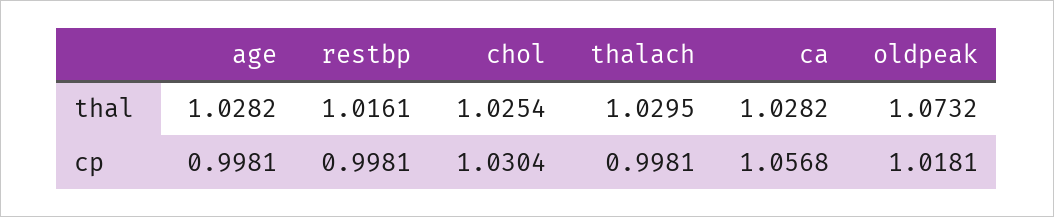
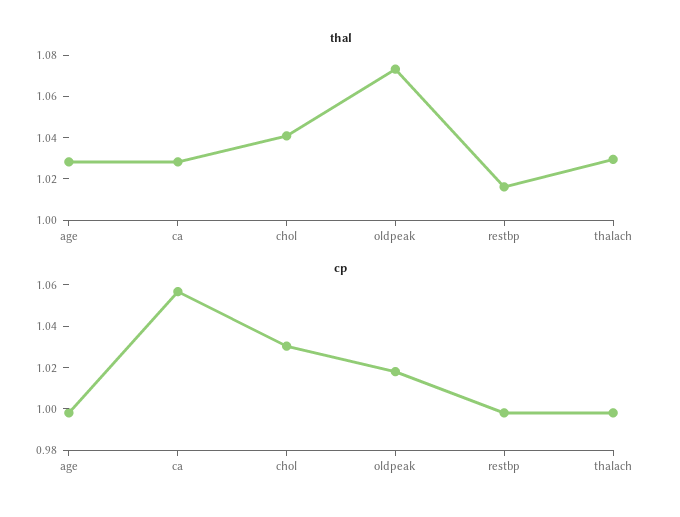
thal, chol: 1.0254 -> 1.04

